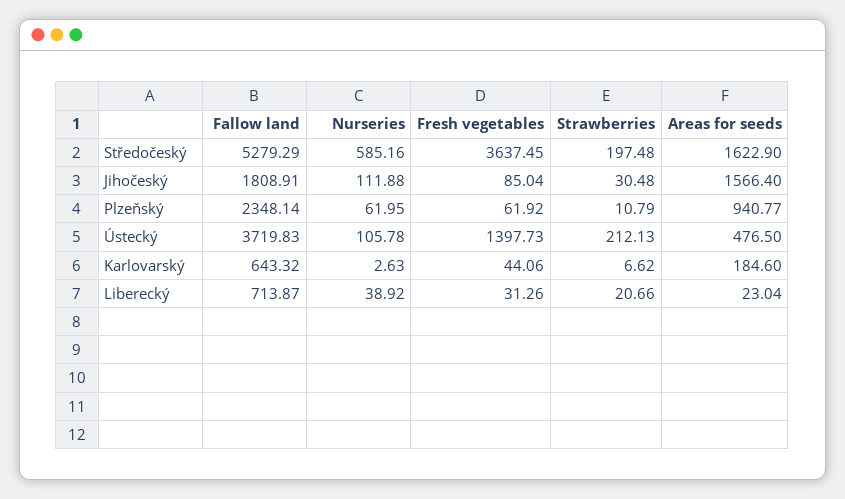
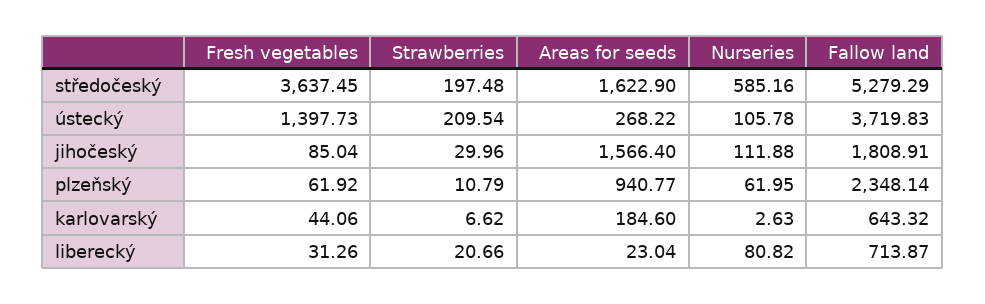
Strawberries, Jihočeský: 30.48 -> 29.96
Strawberries, Ústecký: 212.13 -> 209.54
Areas for seeds, Ústecký: 476.5 -> 268.22
Nurseries, Liberecký: 38.92 -> 80.82

